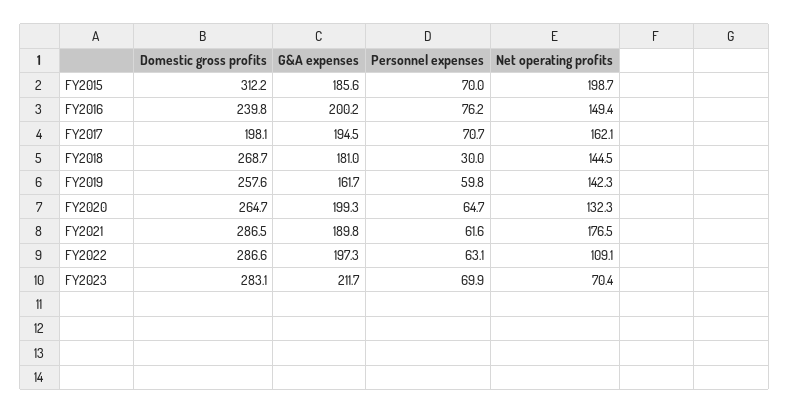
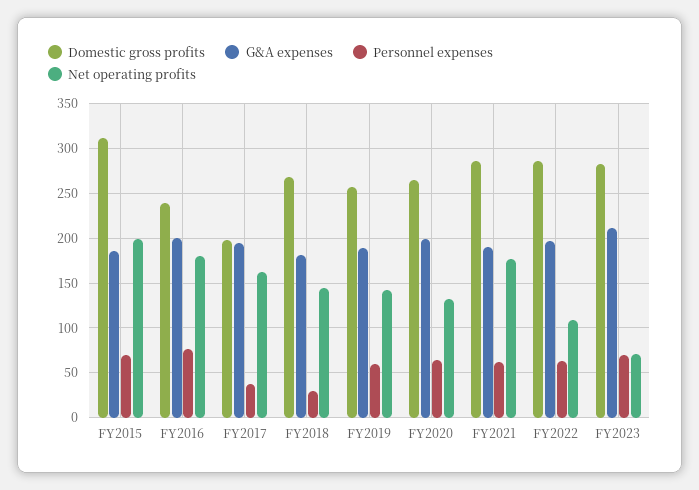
Net operating profits, FY2016: 149.4 -> 180
Personnel expenses, FY2017: 70.7 -> 40
G&A expenses, FY2019: 161.7 -> 190

